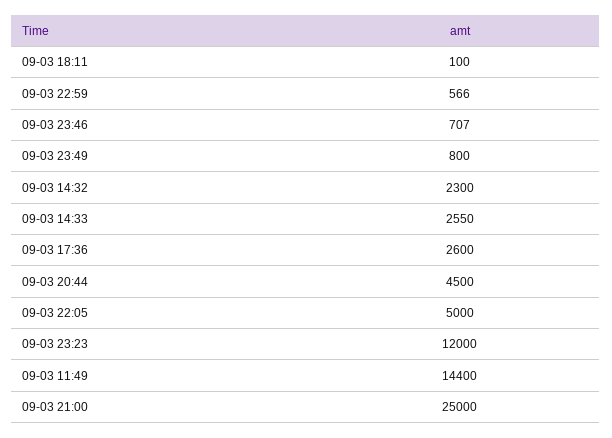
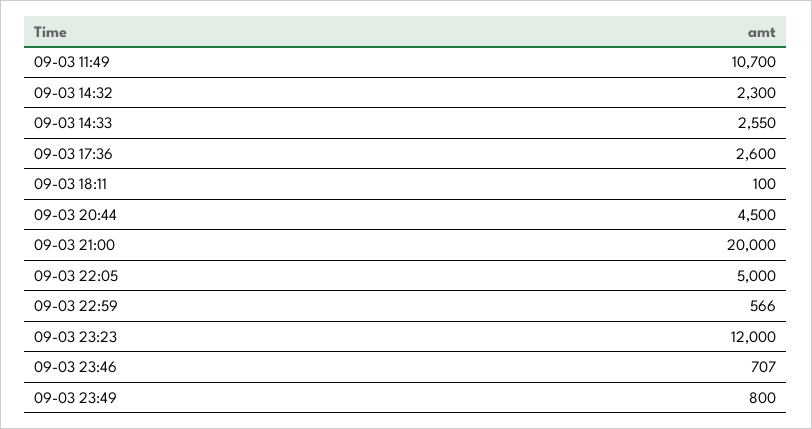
09-03 11:49: 14400 -> 10700
09-03 21:00: 25000 -> 20000

